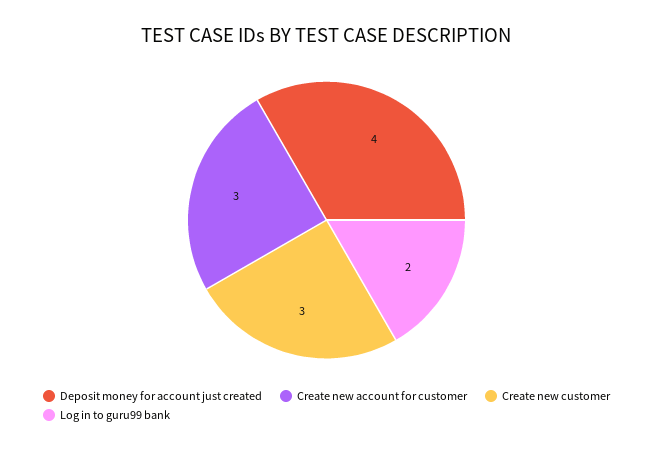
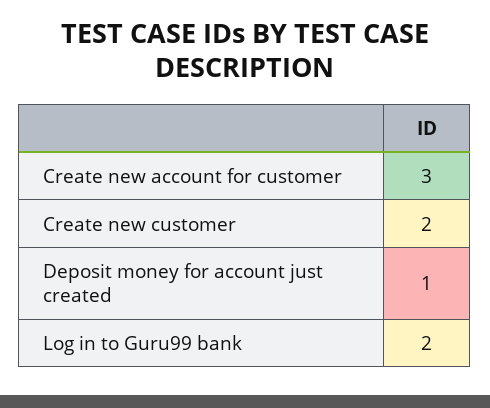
Deposit money for account just created: 4 -> 1
Create new customer: 3 -> 2

